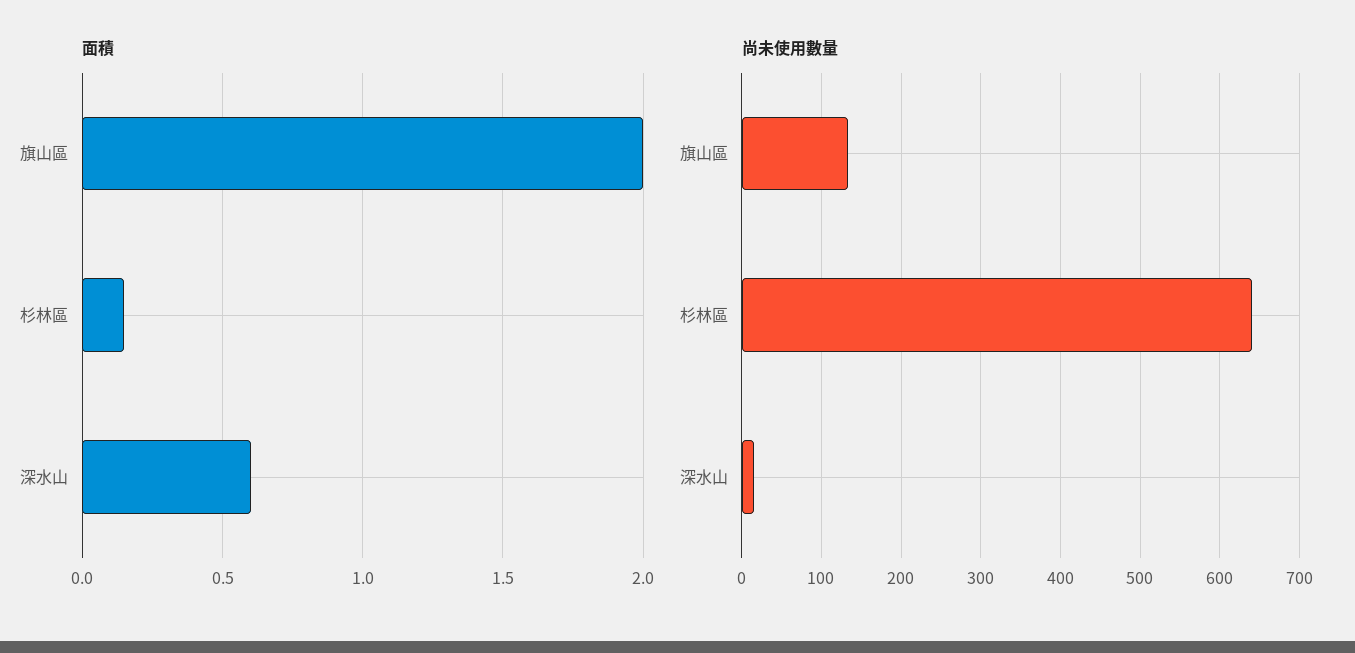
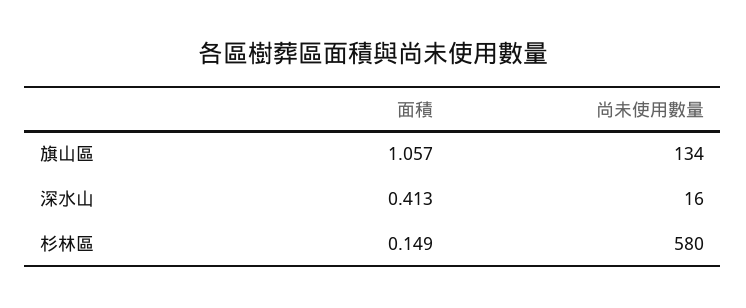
面積, 旗山區: 2 -> 1.057
面積, 深水山: 0.6 -> 0.413
尚未使用數量, 杉林區: 640 -> 580

